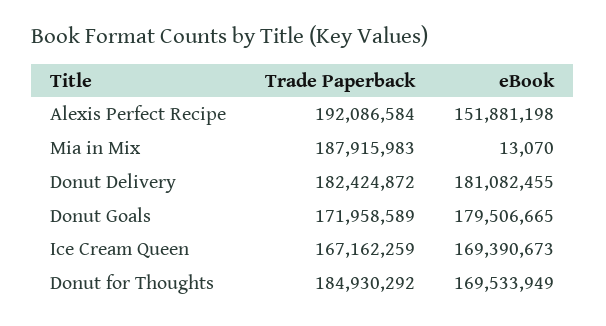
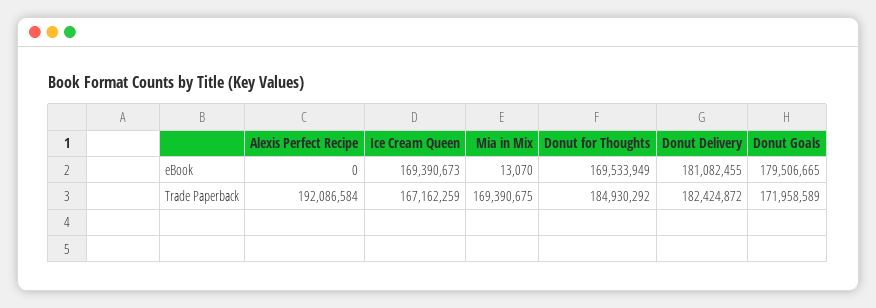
eBook, Alexis Perfect Recipe: 151881198 -> 0
Trade Paperback, Mia in Mix: 187915983 -> 169390675

